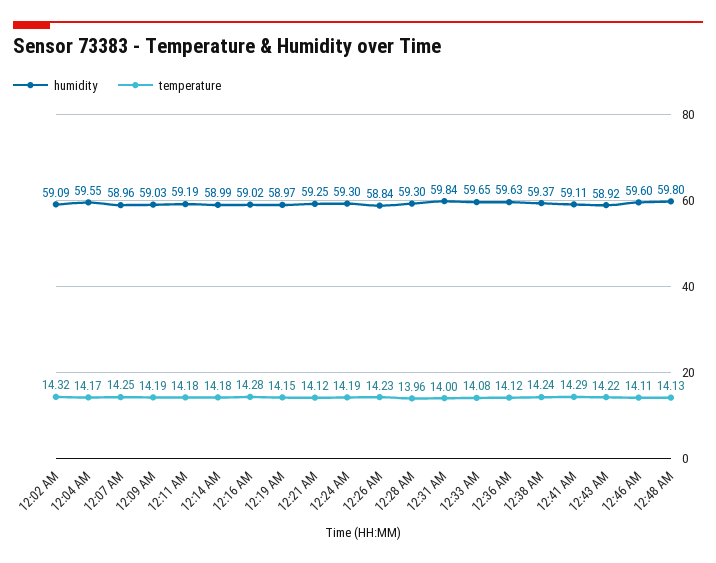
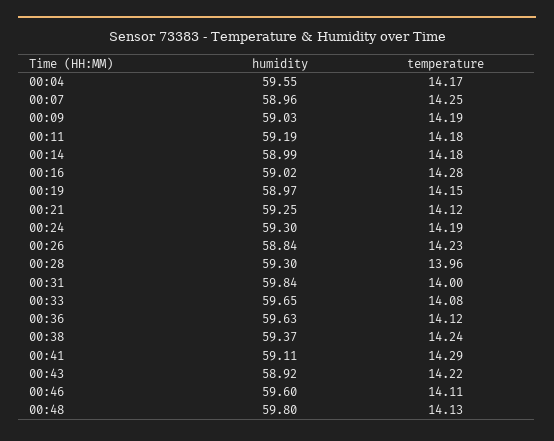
humidity, 12:02 AM: 59.09 -> none
temperature, 12:02 AM: 14.32 -> none

